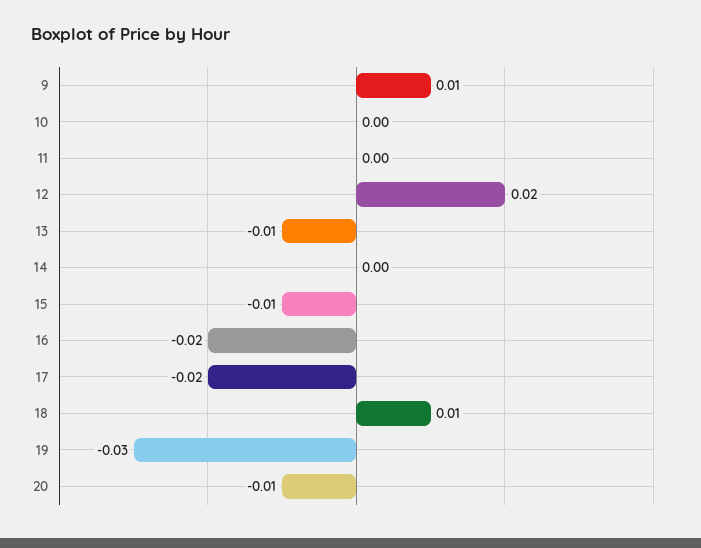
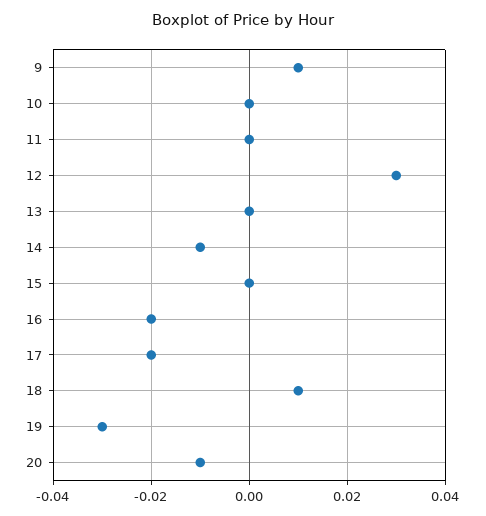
12: 0.02 -> 0.03
13: -0.01 -> 0
14: 0 -> -0.01
15: -0.01 -> 0

